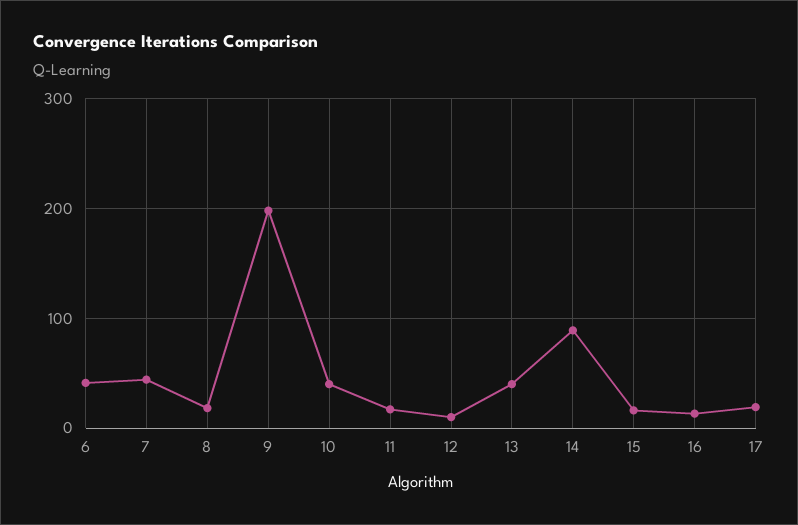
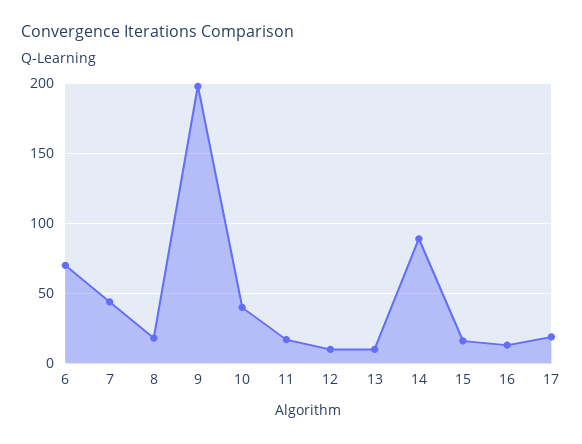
6: 40 -> 70
13: 40 -> 10

